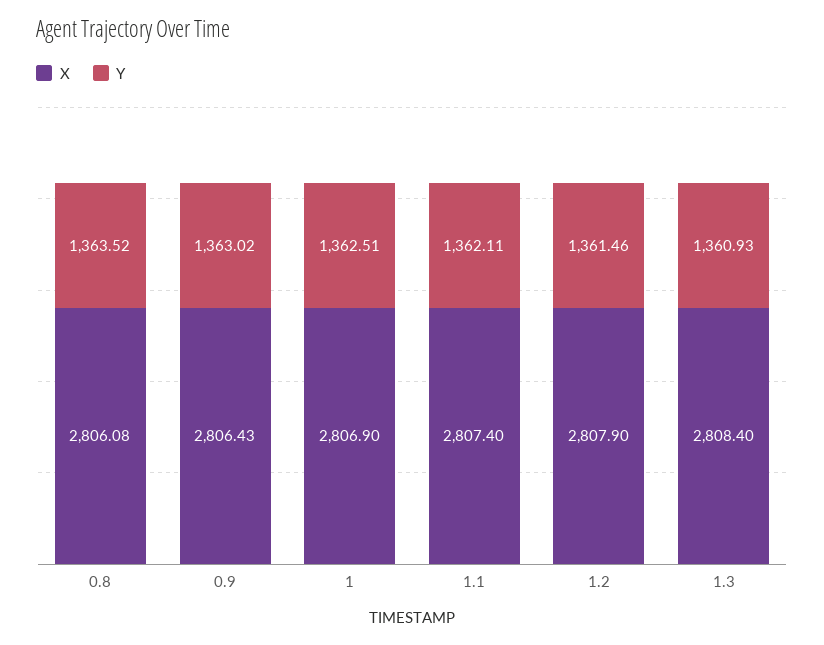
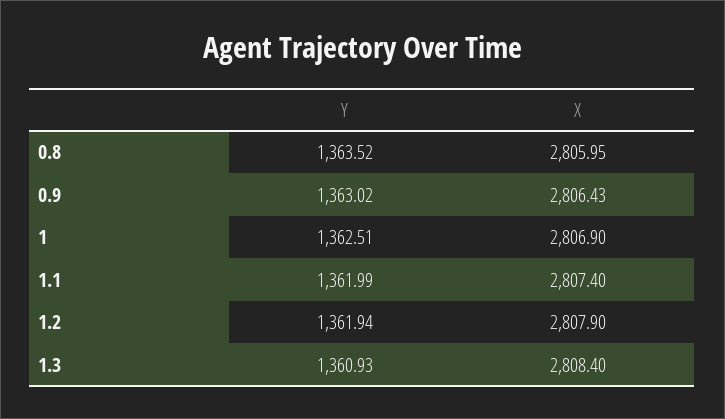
X, 0.8: 2806.08 -> 2805.95
Y, 1.1: 1362.11 -> 1361.99
Y, 1.2: 1361.46 -> 1361.94

